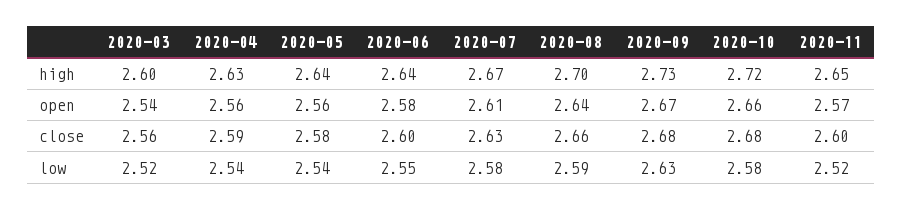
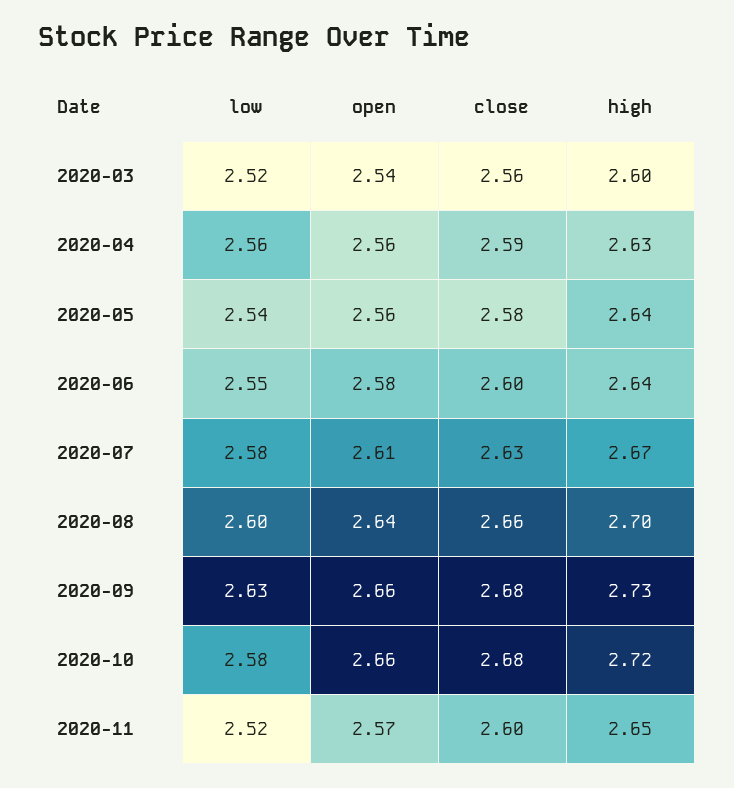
2020-09, open: 2.67 -> 2.66
2020-04, low: 2.54 -> 2.56
2020-08, low: 2.59 -> 2.6

